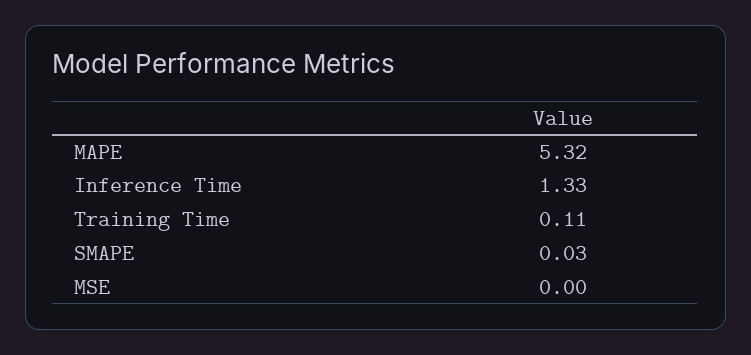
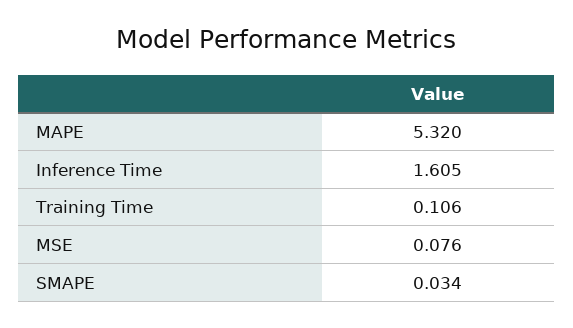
Inference Time: 1.33 -> 1.605
MSE: 0 -> 0.076

